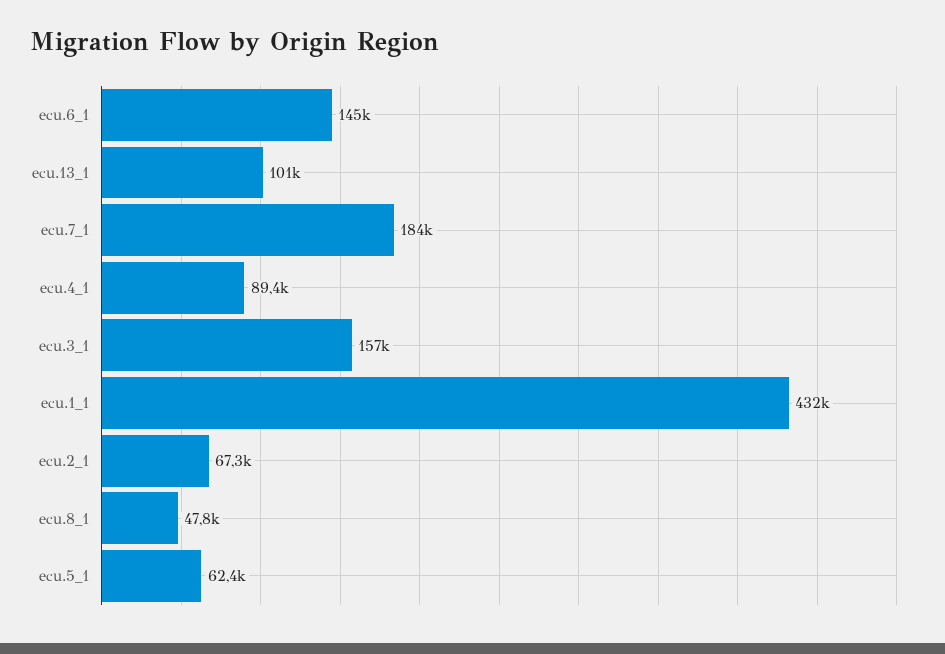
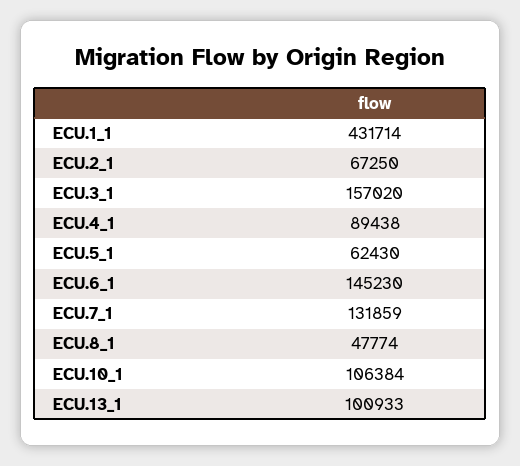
ecu.7_1: 184000 -> 131859
ECU.10_1: none -> 106384

